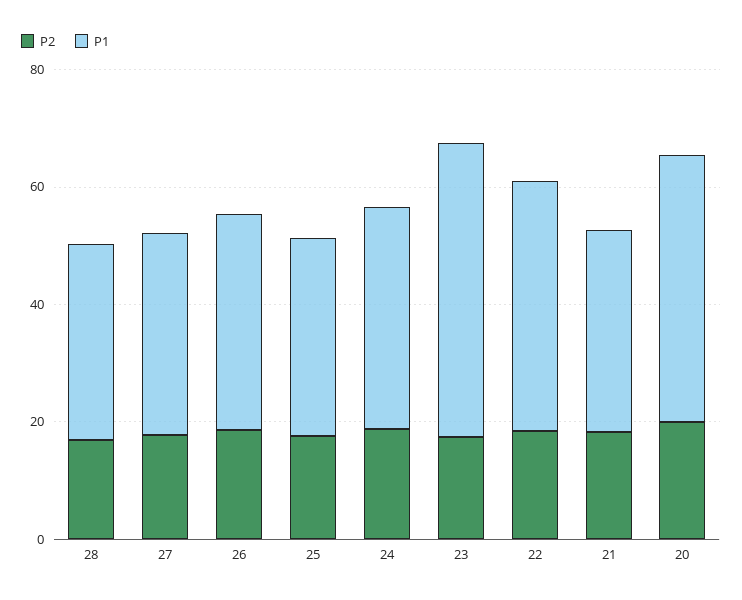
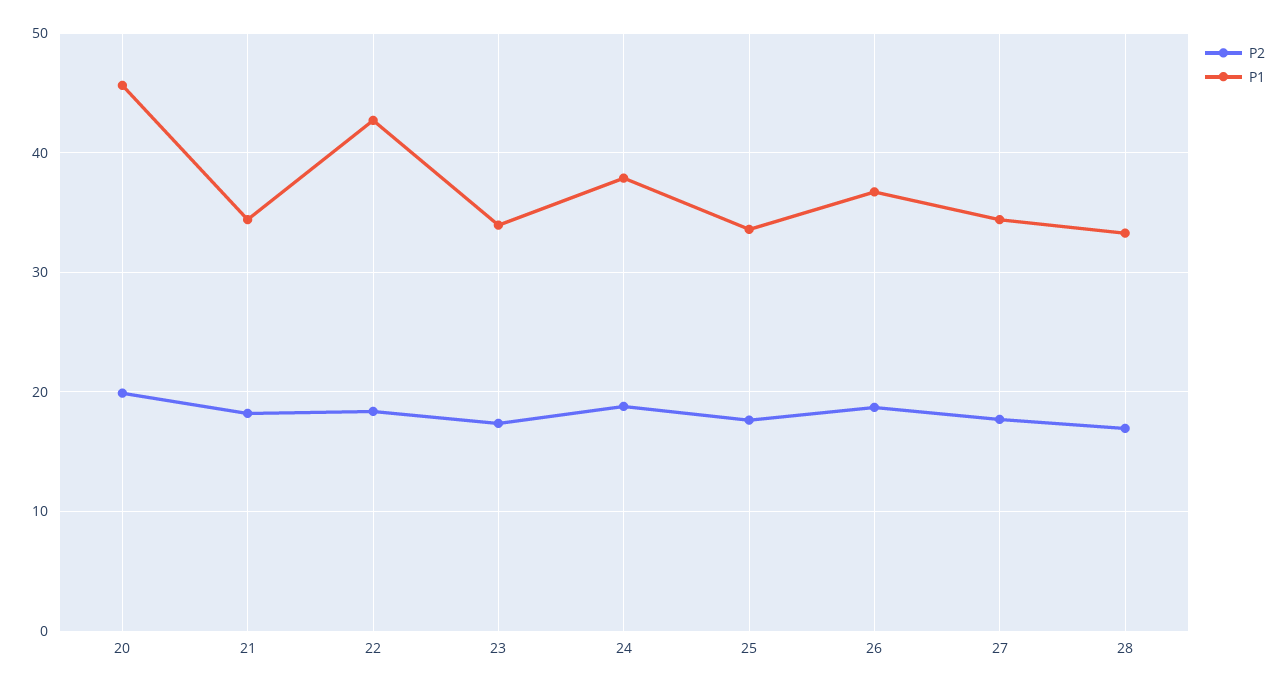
P1, 23: 50 -> 34

